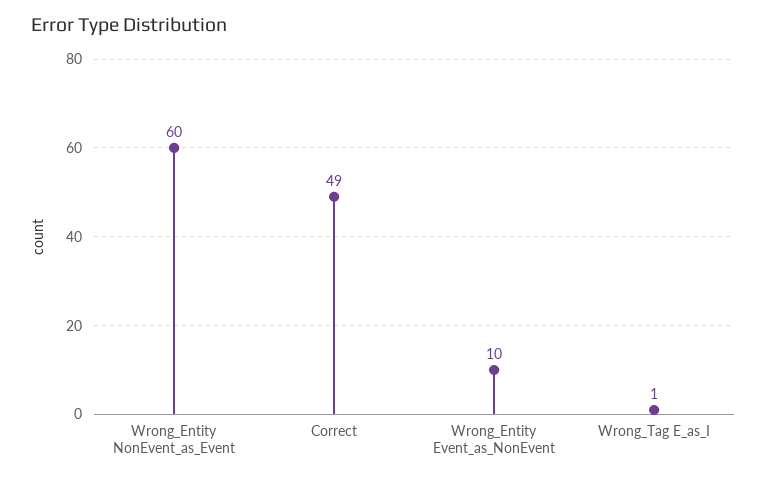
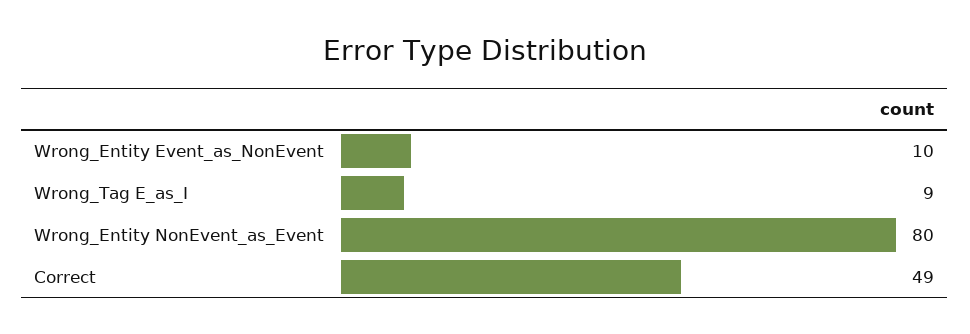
Wrong_Entity NonEvent_as_Event: 60 -> 80
Wrong_Tag E_as_I: 1 -> 9

